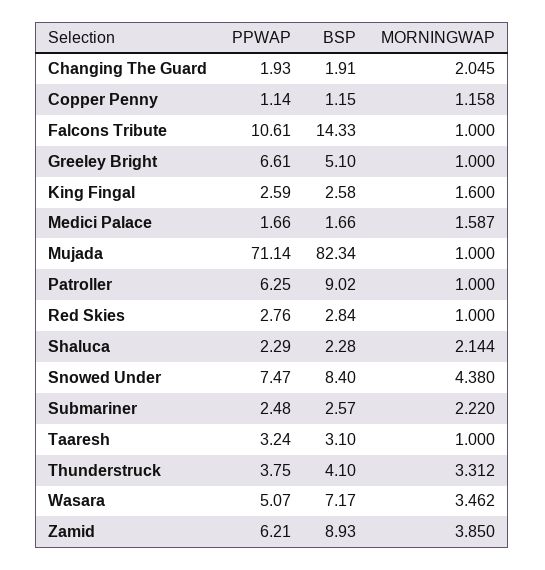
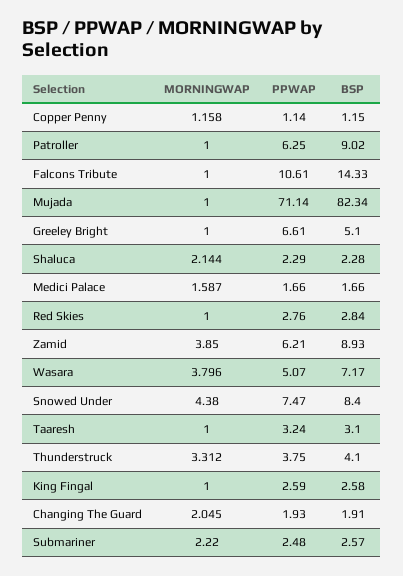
MORNINGWAP, King Fingal: 1.6 -> 1
MORNINGWAP, Wasara: 3.462 -> 3.796

